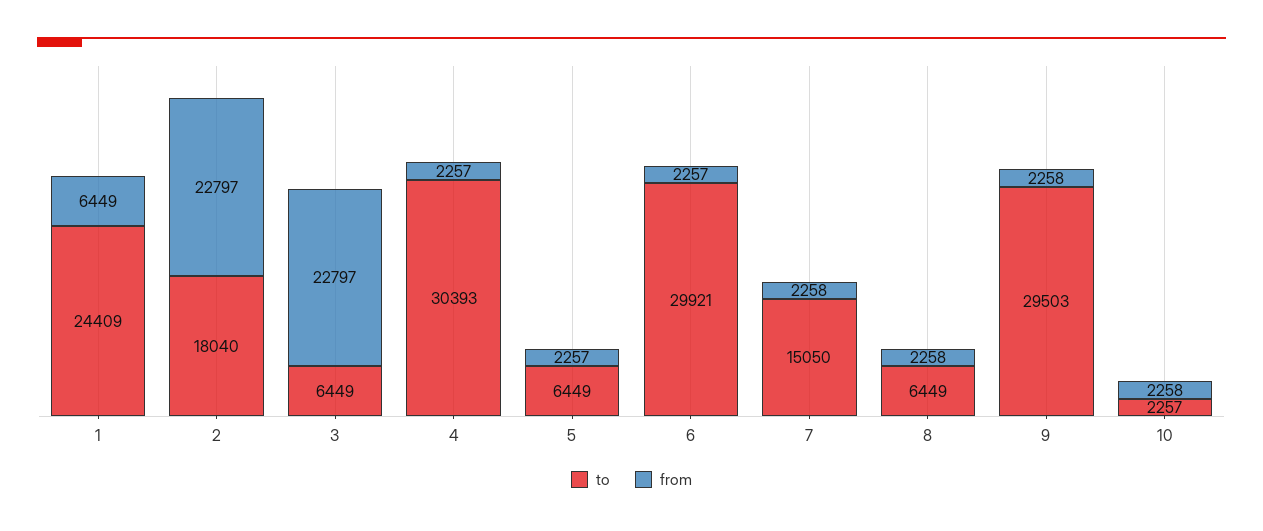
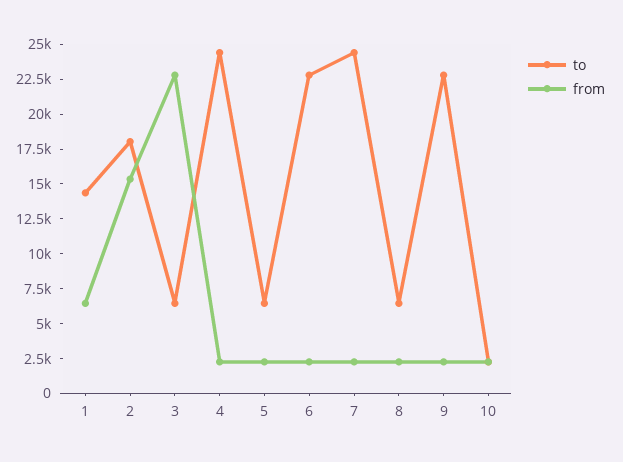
to, 1: 24409 -> 15000
from, 2: 22797 -> 15000
to, 4: 30393 -> 25000
to, 6: 29921 -> 22500
to, 7: 15050 -> 25000
to, 9: 29503 -> 22500

